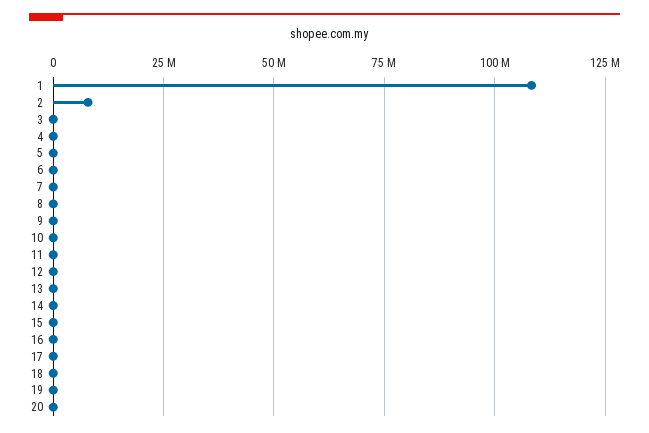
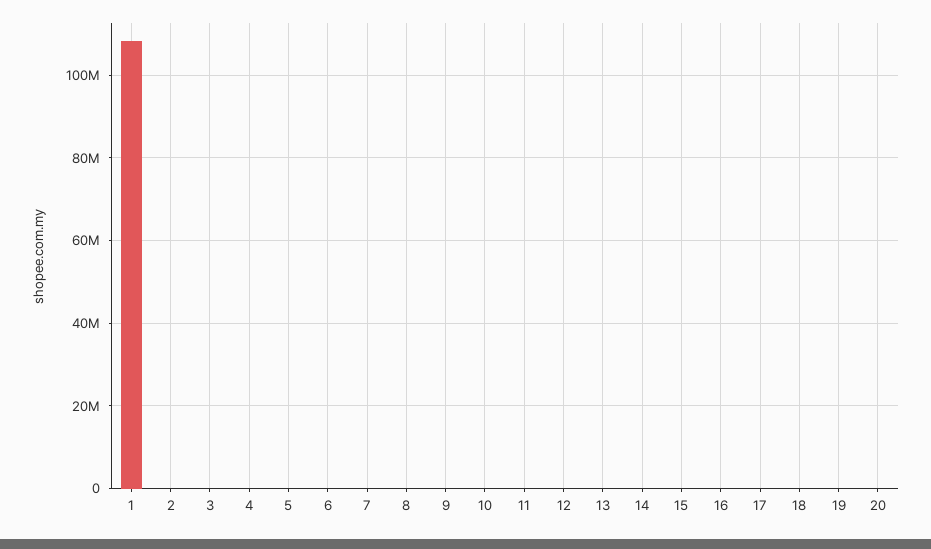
2: 7500000 -> 0

